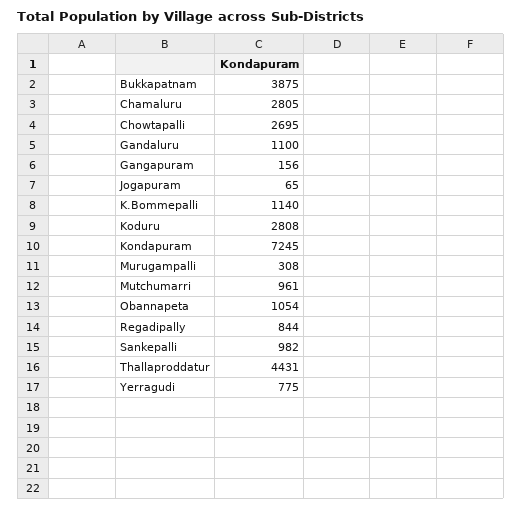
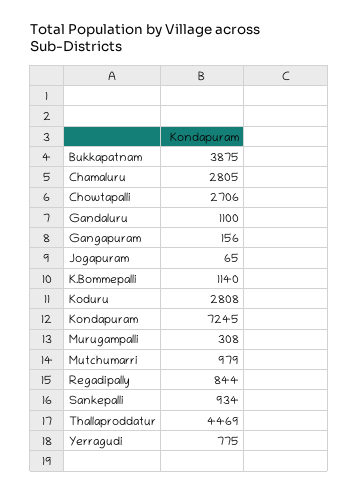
Chowtapalli: 2695 -> 2706
Mutchumarri: 961 -> 979
Obannapeta: 1054 -> none
Sankepalli: 982 -> 934
Thallaproddatur: 4431 -> 4469

